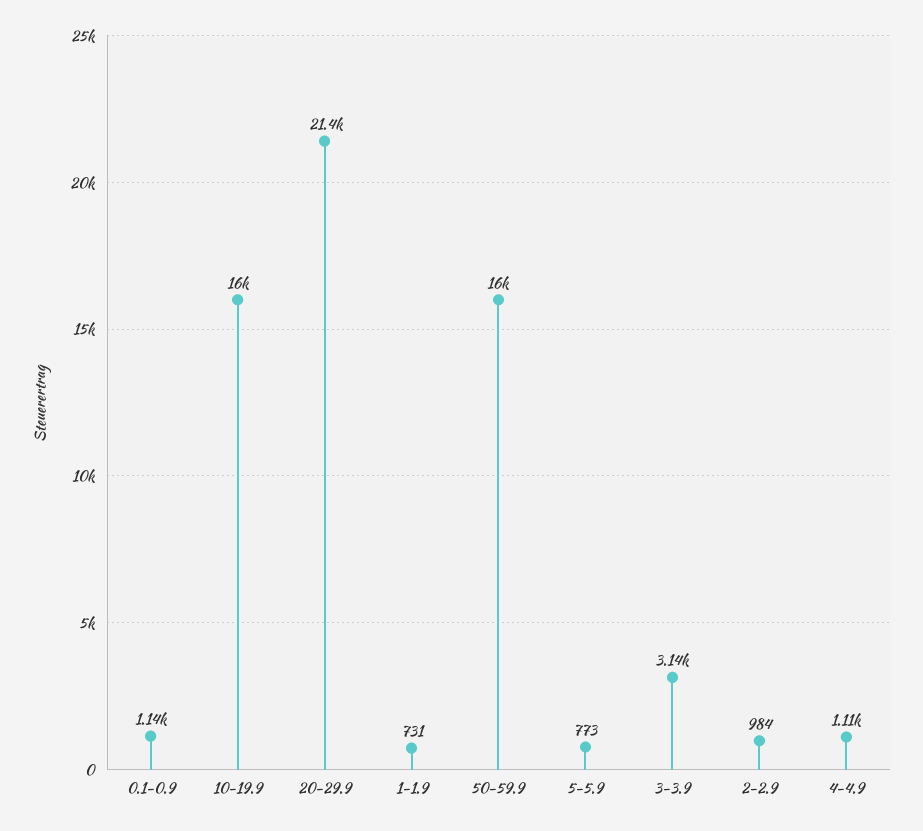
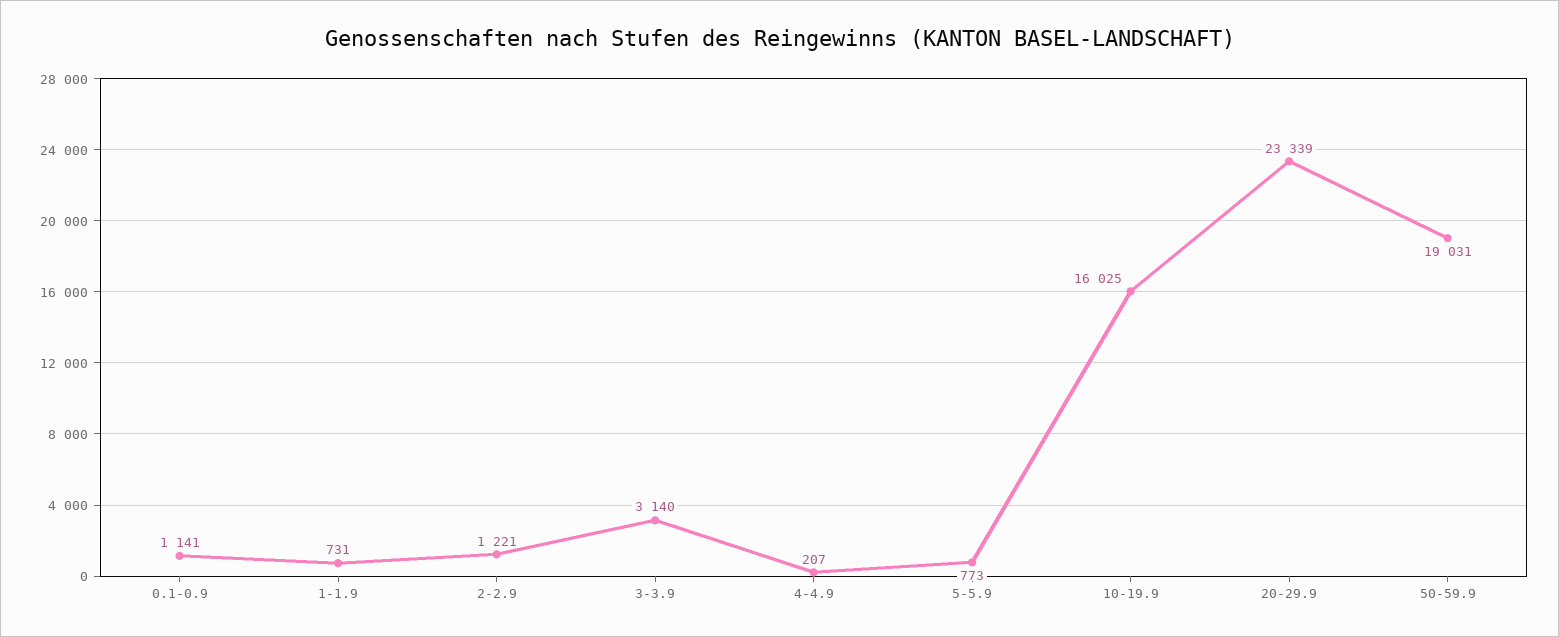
20-29.9: 21400 -> 23339
50-59.9: 16000 -> 19031
2-2.9: 984 -> 1221
4-4.9: 1110 -> 207

